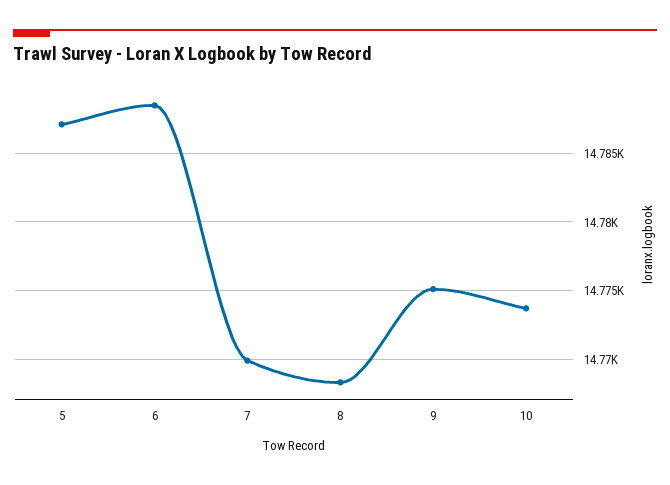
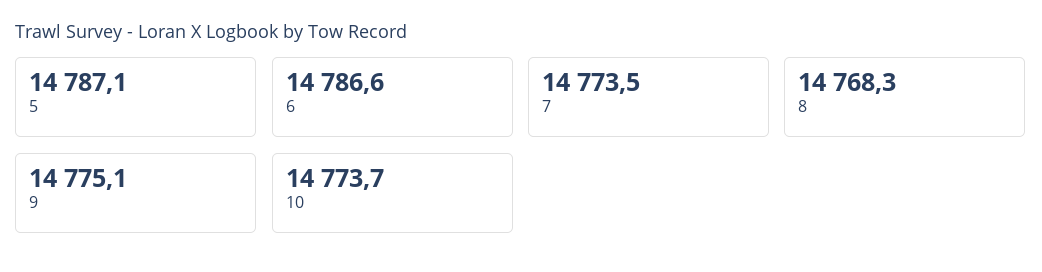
6: 14788.5 -> 14786.6
7: 14770 -> 14773.5

